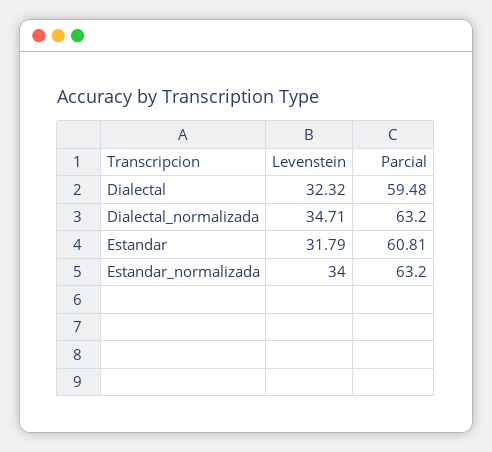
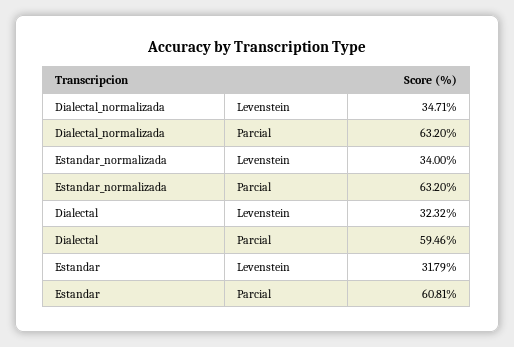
Parcial, Dialectal: 59.48 -> 59.46

